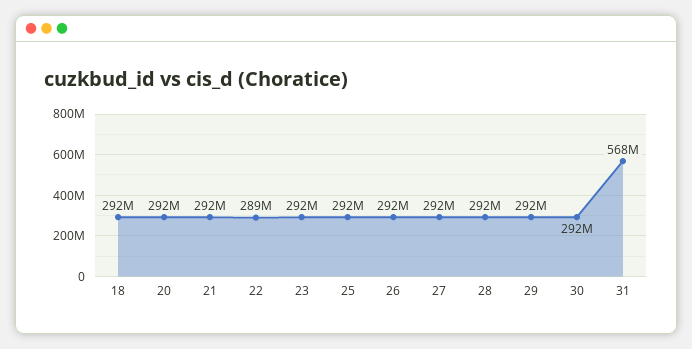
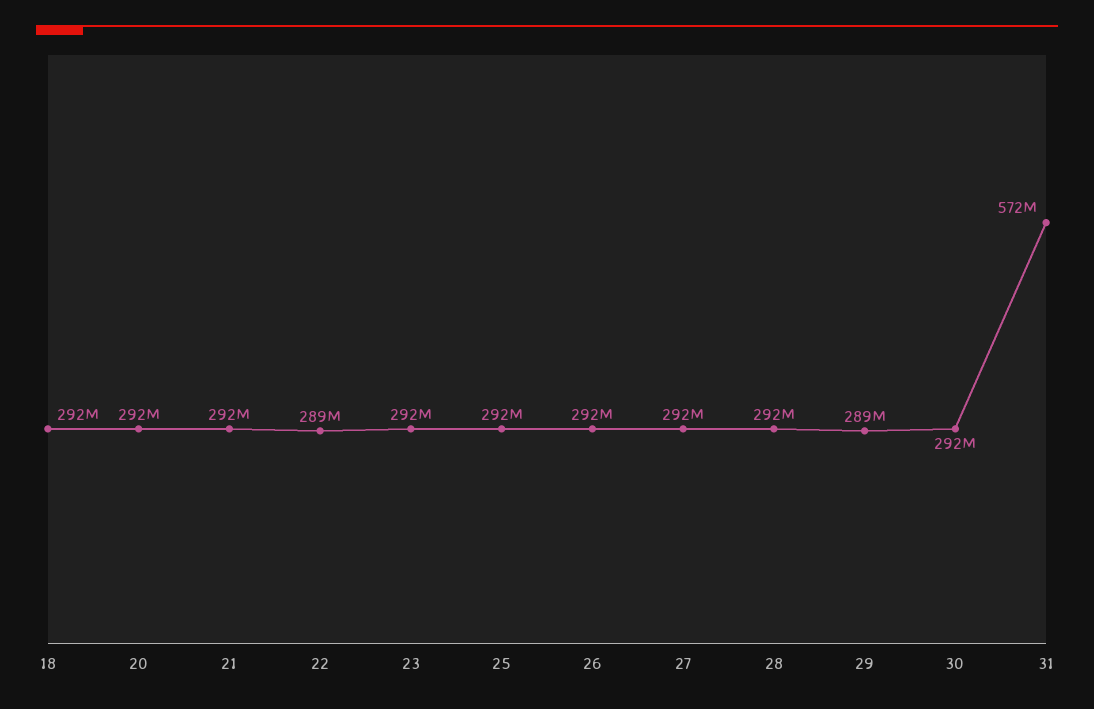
29: 292000000 -> 289000000
31: 568000000 -> 572000000

